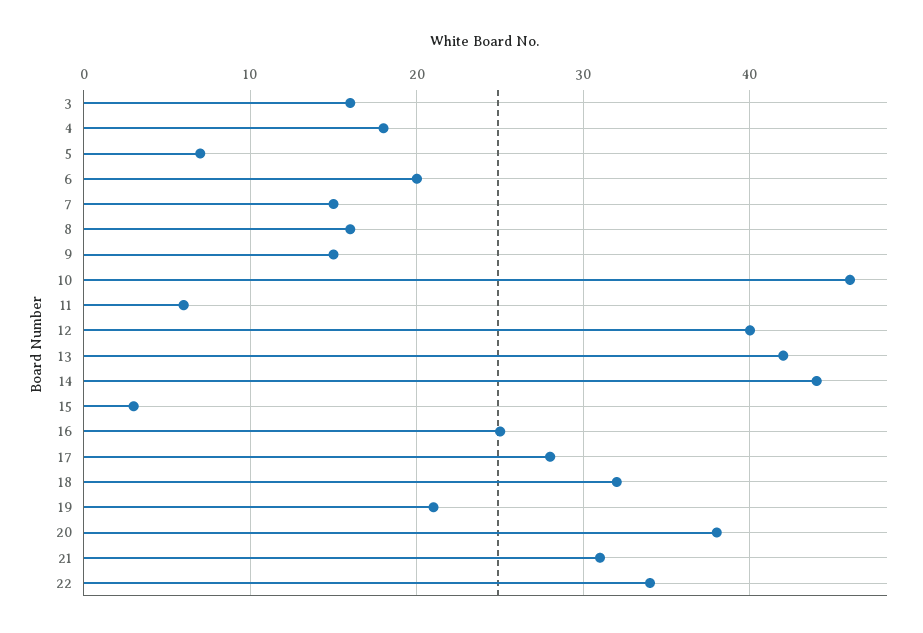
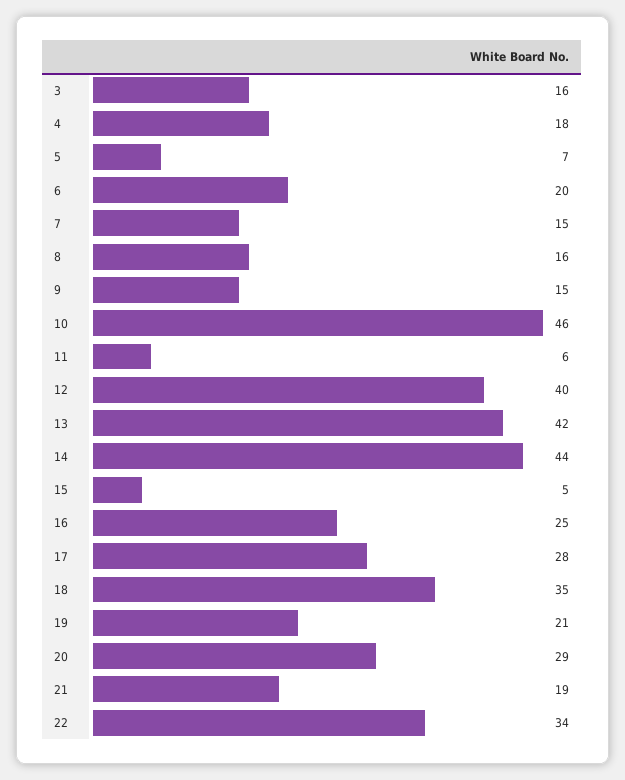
15: 3 -> 5
18: 32 -> 35
20: 38 -> 29
21: 31 -> 19

